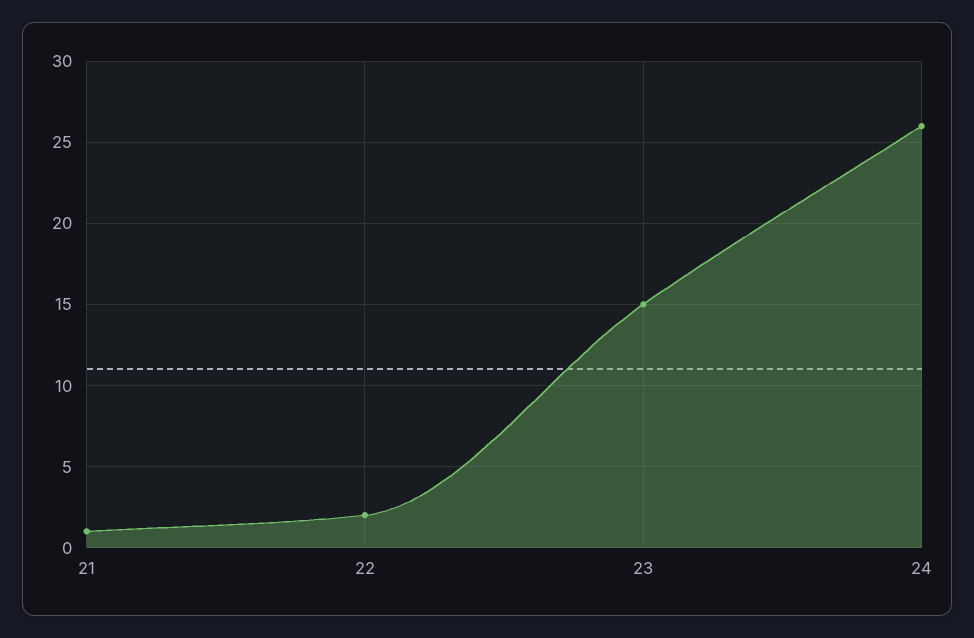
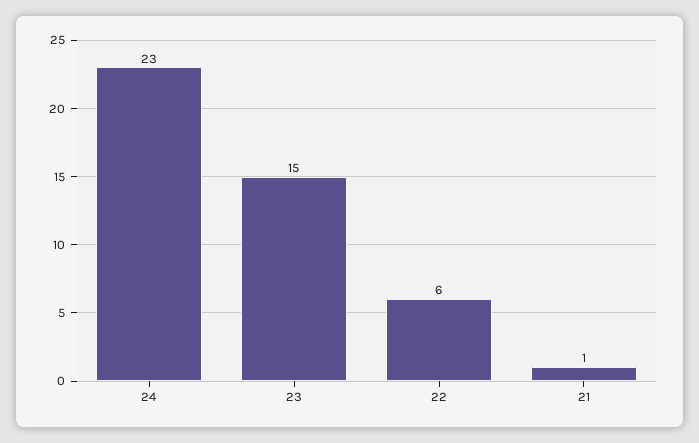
22: 2 -> 6
24: 26 -> 23

